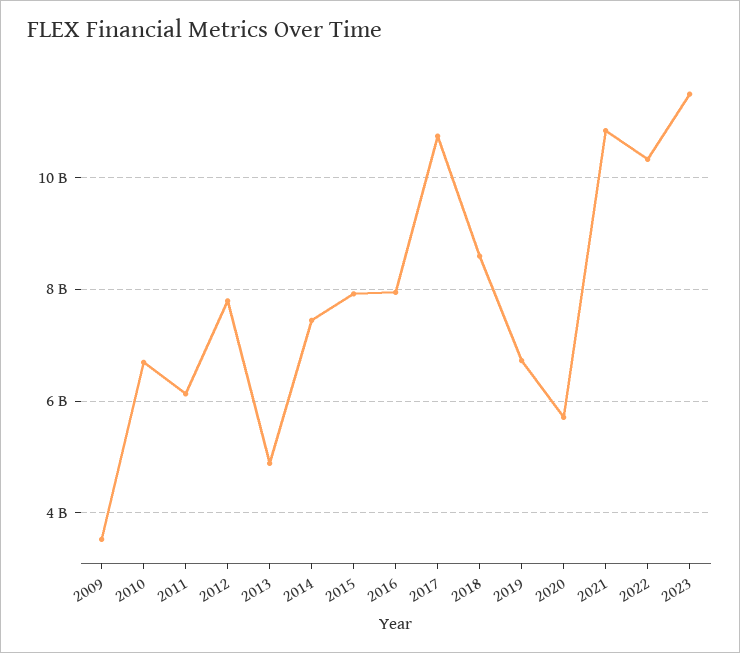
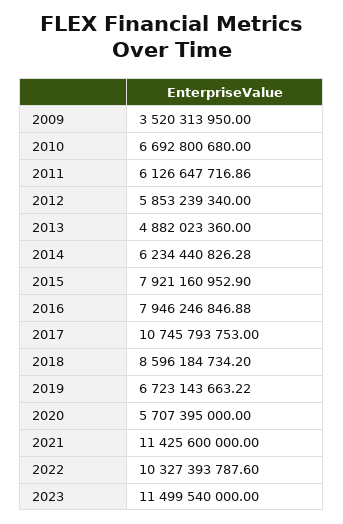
2012: 7800000000 -> 5853239340
2014: 7400000000 -> 6234440826.28
2021: 10800000000 -> 11425600000

